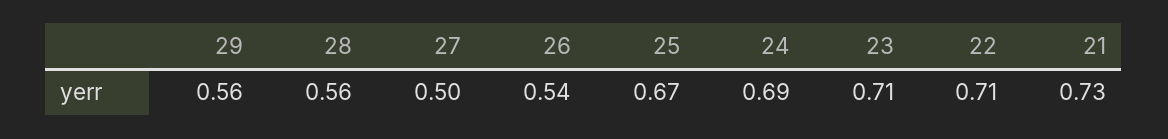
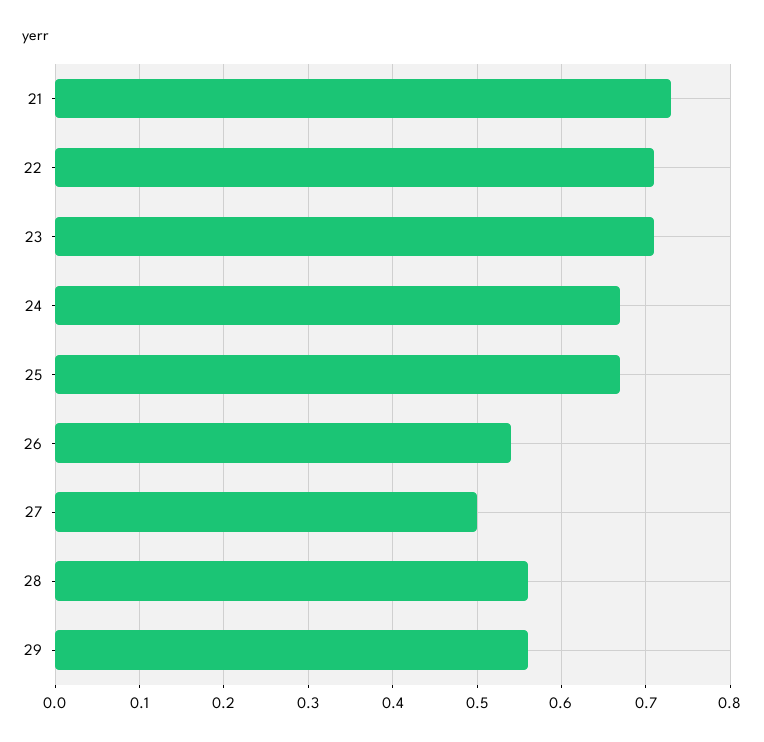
24: 0.69 -> 0.67

